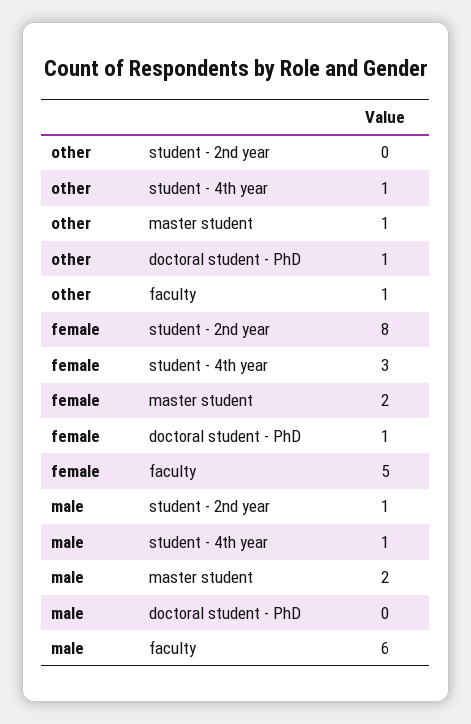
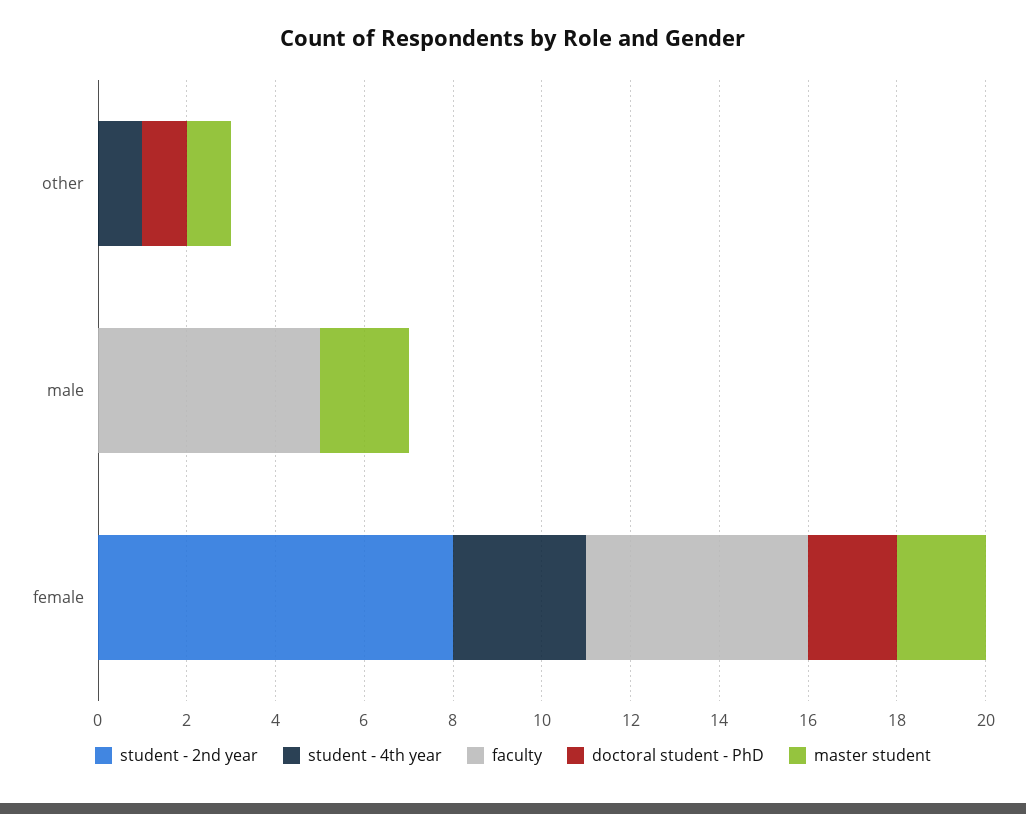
faculty, other: 1 -> 0
doctoral student - PhD, female: 1 -> 2
student - 2nd year, male: 1 -> 0
student - 4th year, male: 1 -> 0
faculty, male: 6 -> 5

